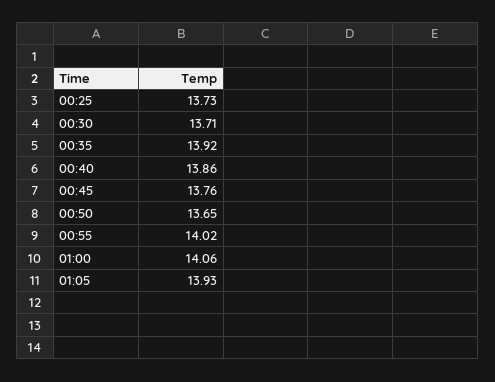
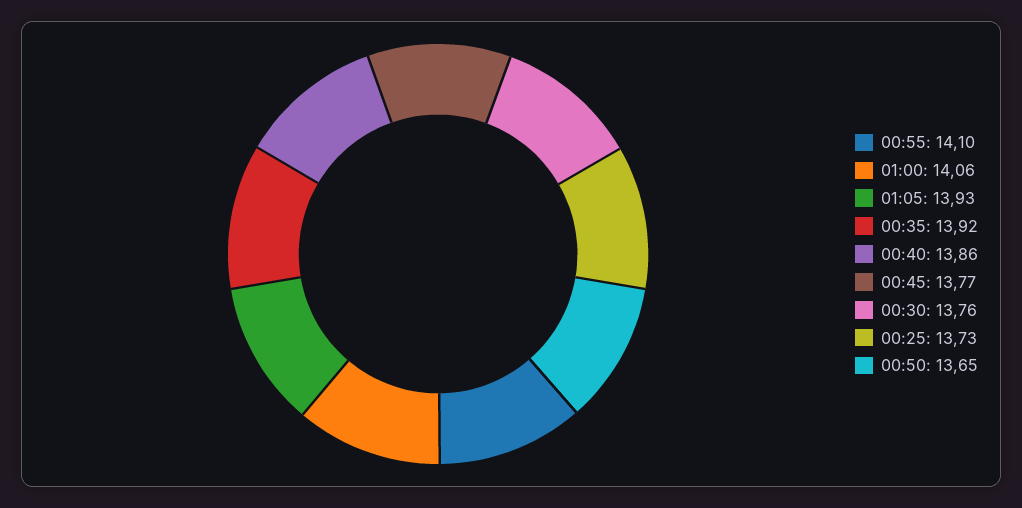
00:30: 13.71 -> 13.76
00:45: 13.76 -> 13.77
00:55: 14.02 -> 14.1

